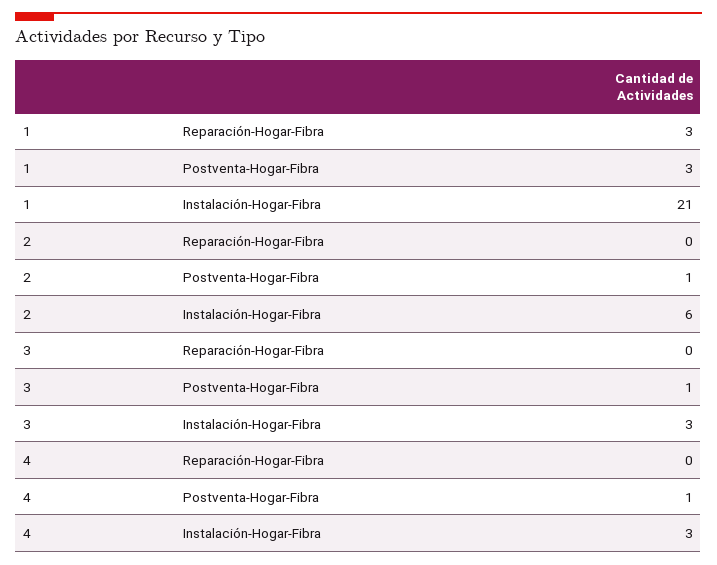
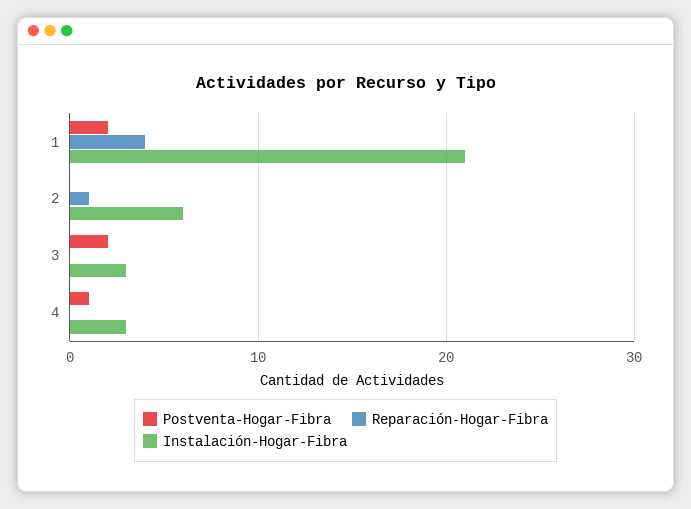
Reparación-Hogar-Fibra, 1: 3 -> 4
Postventa-Hogar-Fibra, 1: 3 -> 2
Reparación-Hogar-Fibra, 2: 0 -> 1
Postventa-Hogar-Fibra, 2: 1 -> 0
Postventa-Hogar-Fibra, 3: 1 -> 2

